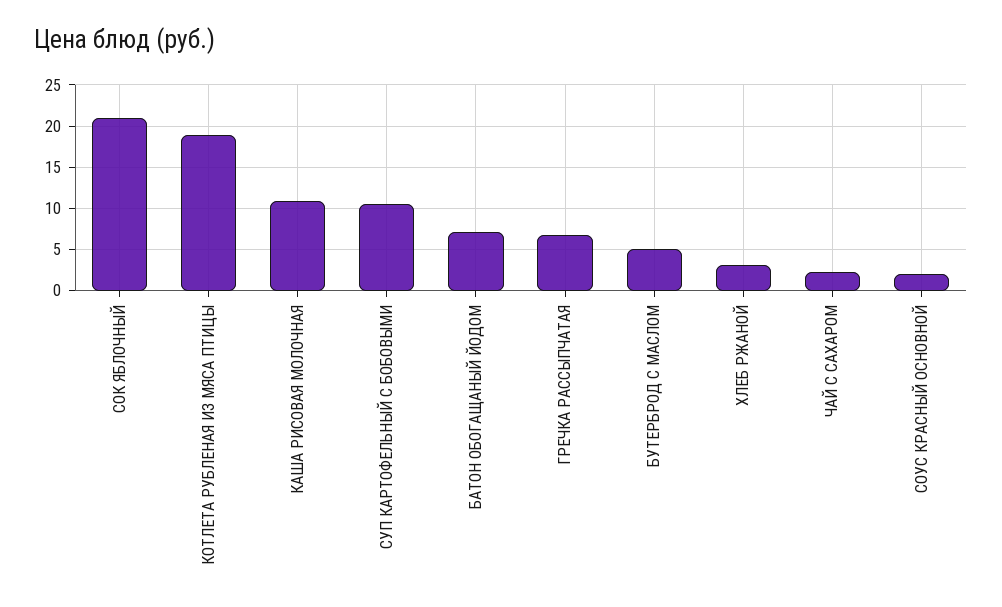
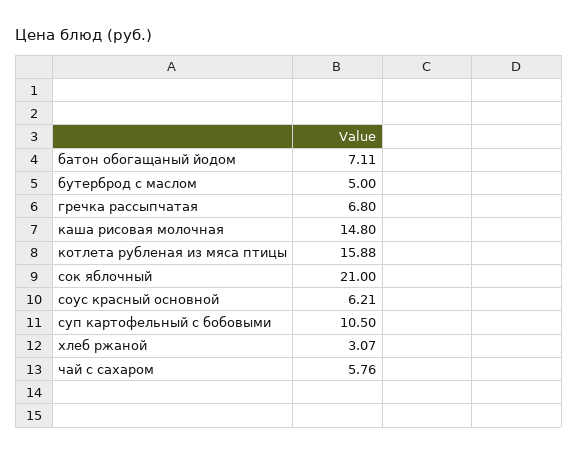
КОТЛЕТА РУБЛЕНАЯ ИЗ МЯСА ПТИЦЫ: 19 -> 15.88
КАША РИСОВАЯ МОЛОЧНАЯ: 11 -> 14.8
ЧАЙ С САХАРОМ: 2 -> 5.76
СОУС КРАСНЫЙ ОСНОВНОЙ: 2 -> 6.21

